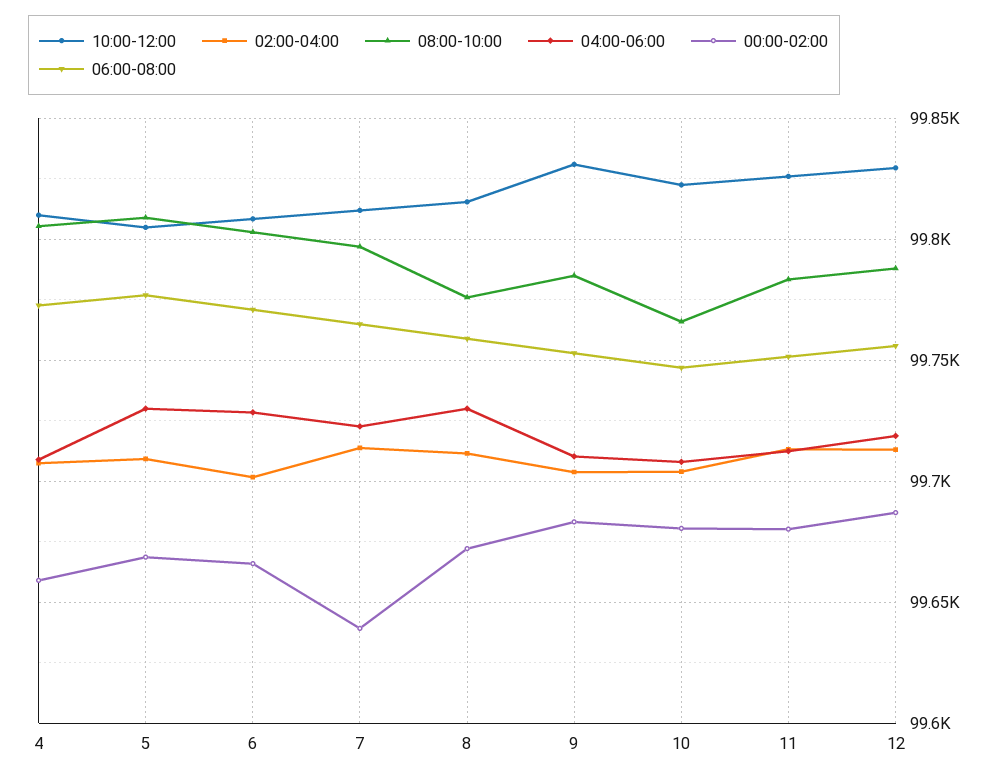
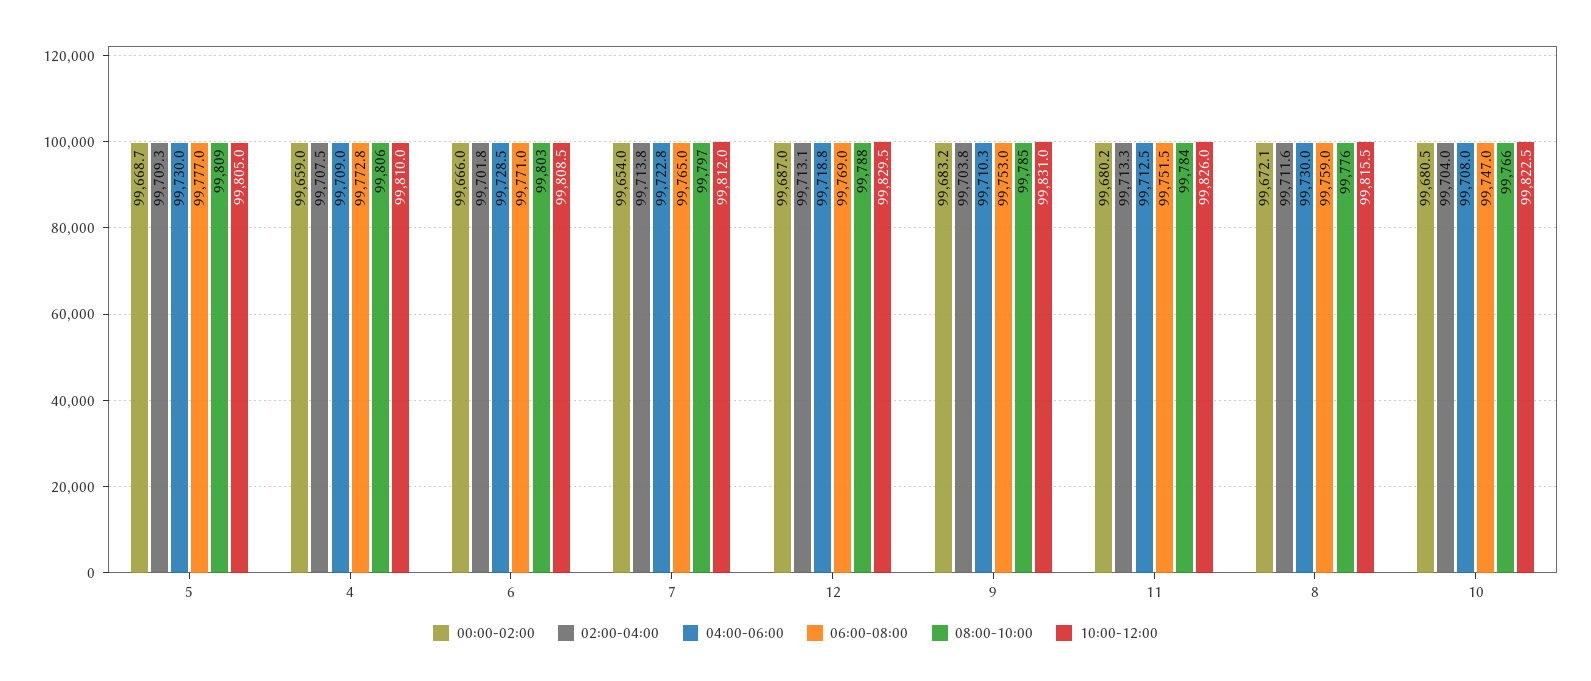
00:00-02:00, 7: 99640 -> 99654
06:00-08:00, 12: 99755 -> 99769

